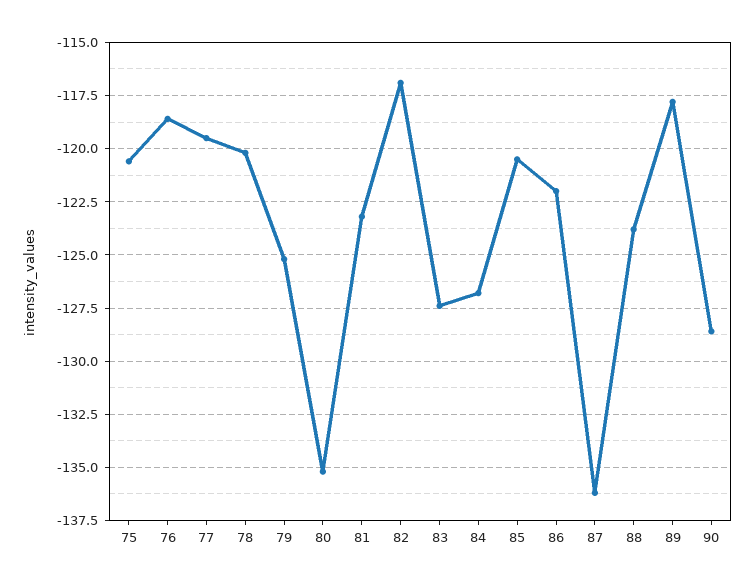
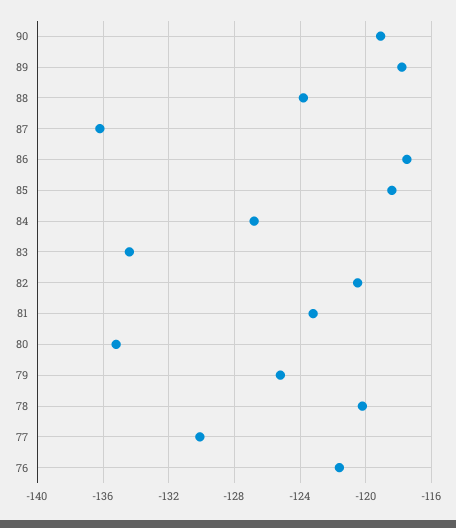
75: -120.5 -> none
76: -118.5 -> -121.5
77: -119.5 -> -130
82: -117 -> -120.5
83: -127.5 -> -134.5
85: -120.5 -> -118.5
86: -122 -> -117.5
90: -128.5 -> -119

